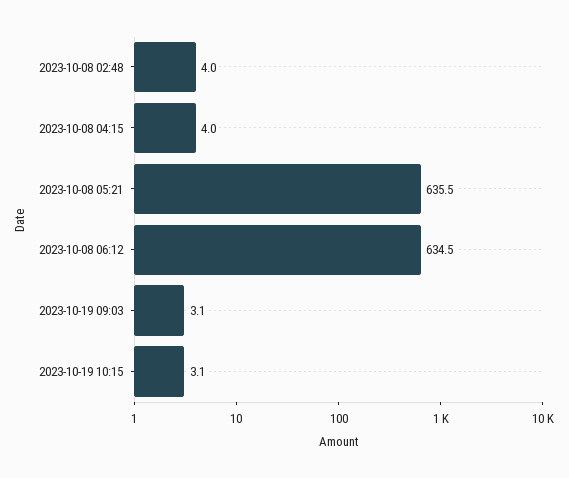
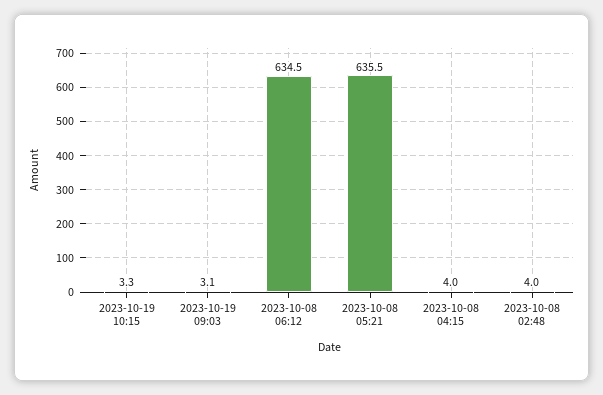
2023-10-19 10:15: 3.1 -> 3.3

